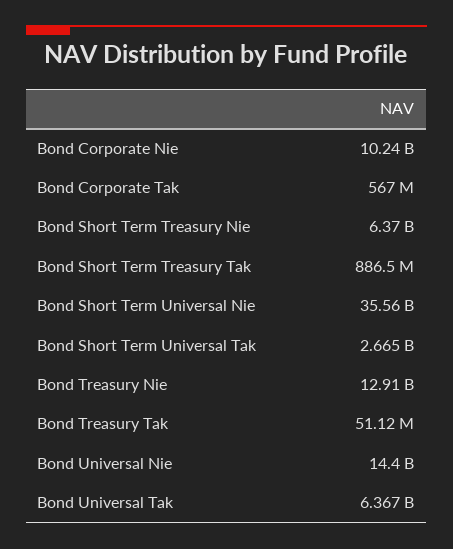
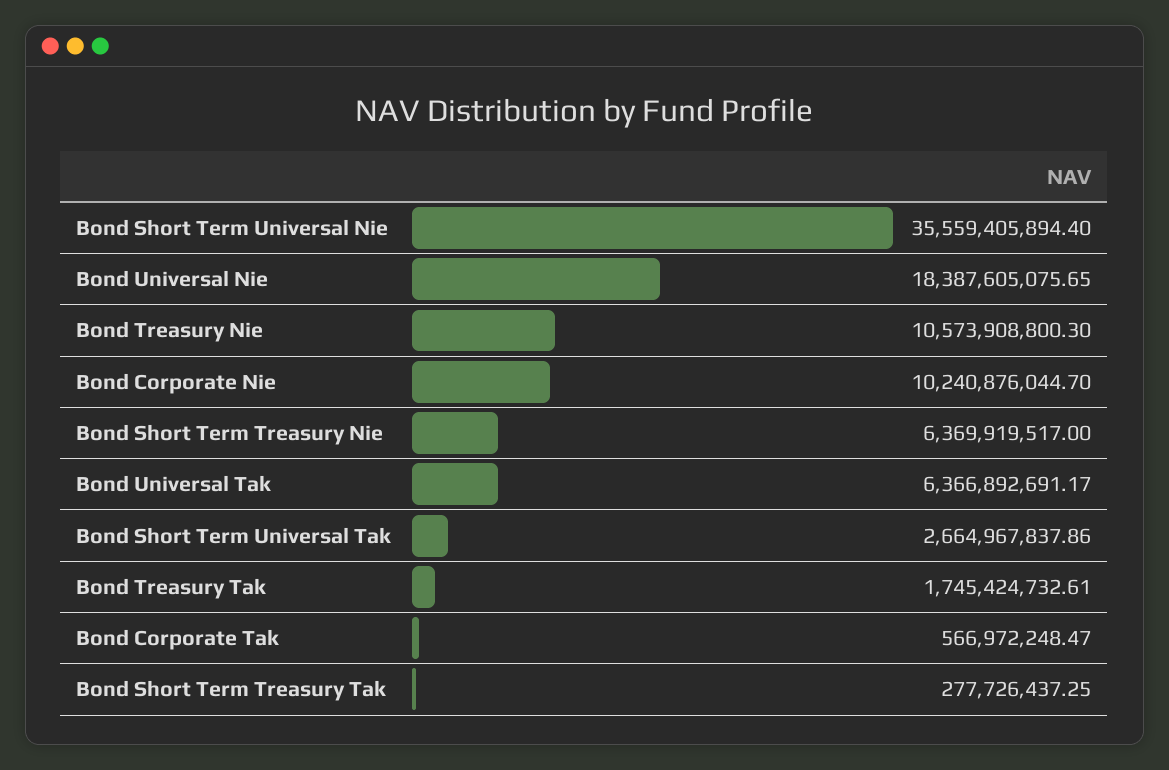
Bond Short Term Treasury Tak: 886500000 -> 277726437.25
Bond Treasury Nie: 12910000000 -> 10573908800.3
Bond Treasury Tak: 51120000 -> 1745424732.61
Bond Universal Nie: 14400000000 -> 18387605075.65

